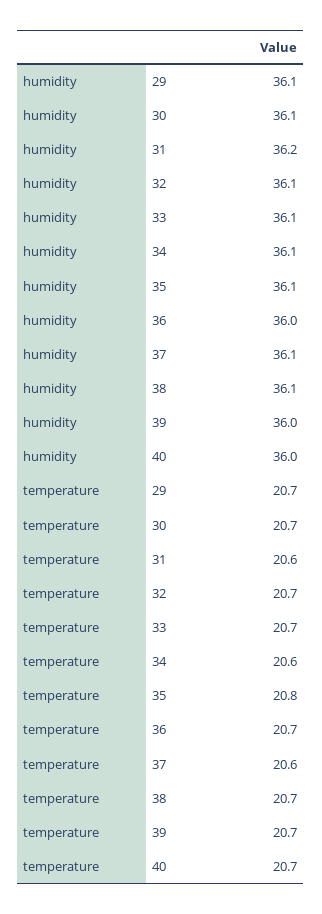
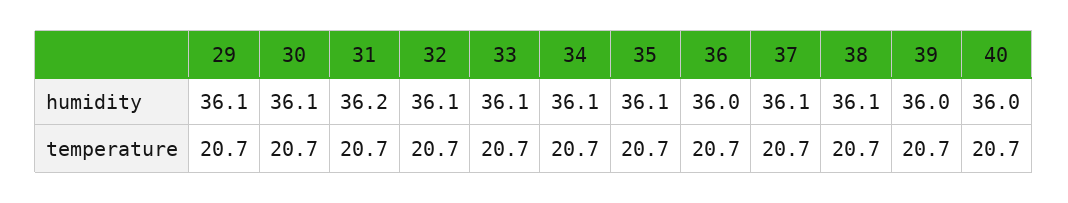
temperature, 31: 20.6 -> 20.7
temperature, 34: 20.6 -> 20.7
temperature, 35: 20.8 -> 20.7
temperature, 37: 20.6 -> 20.7

